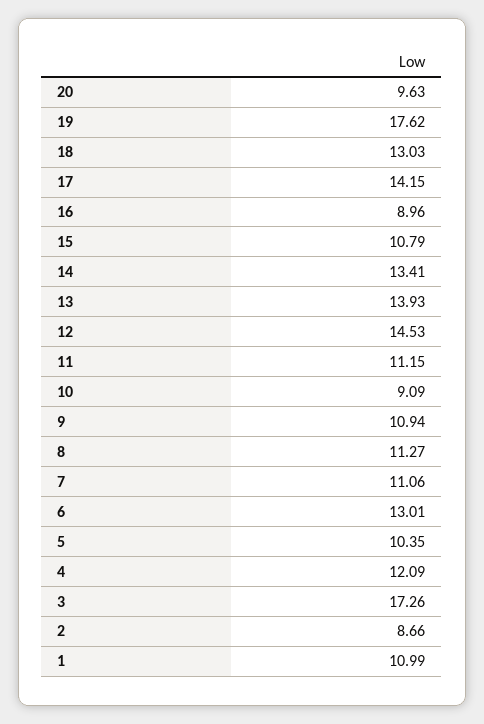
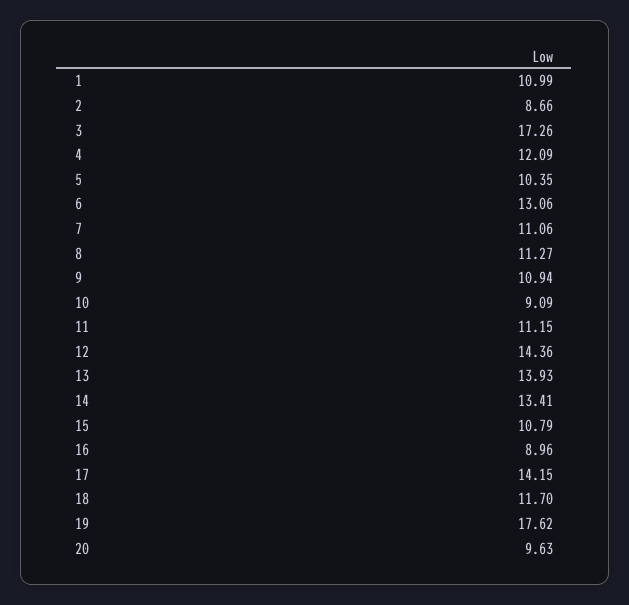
18: 13.03 -> 11.7
12: 14.53 -> 14.36
6: 13.01 -> 13.06

